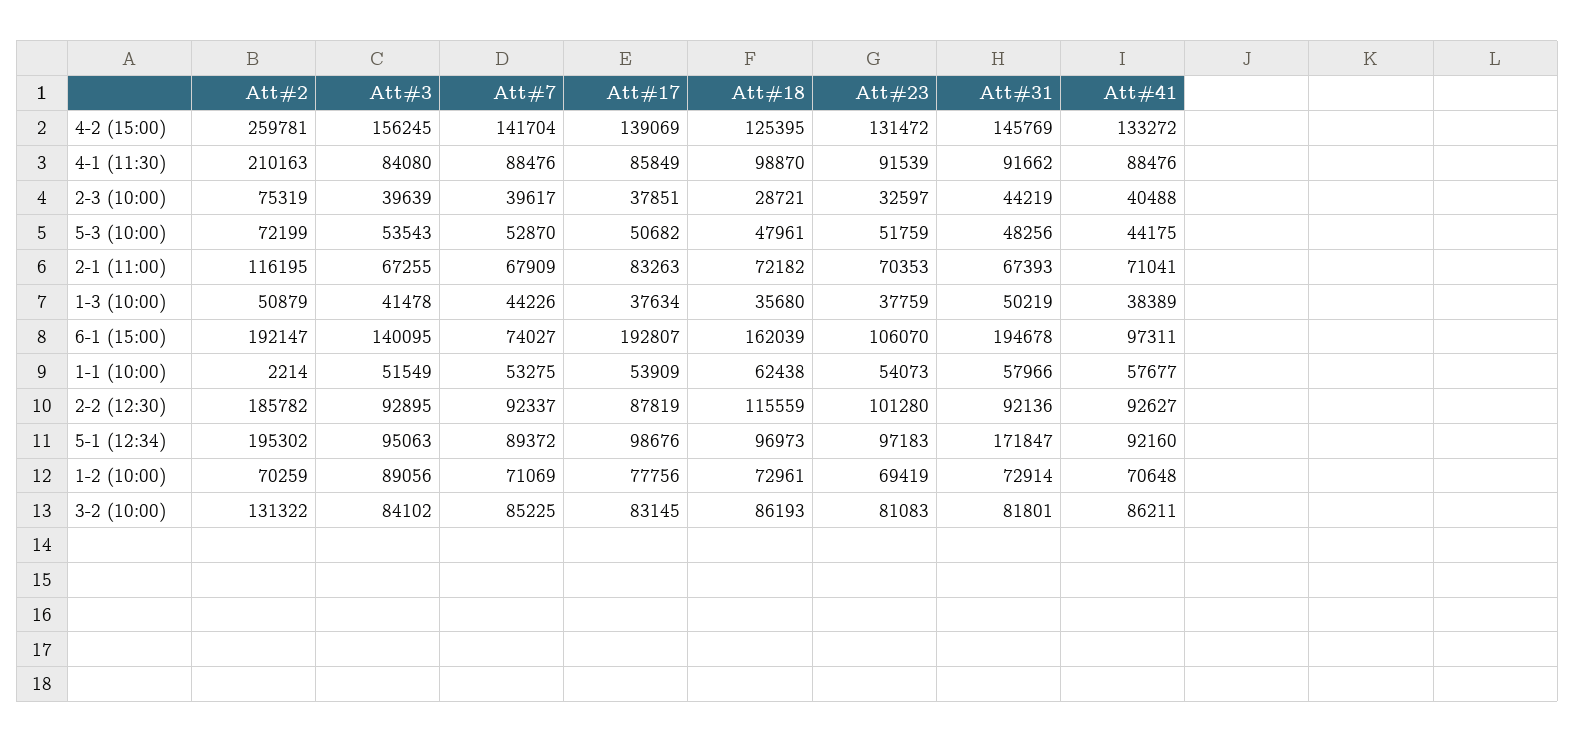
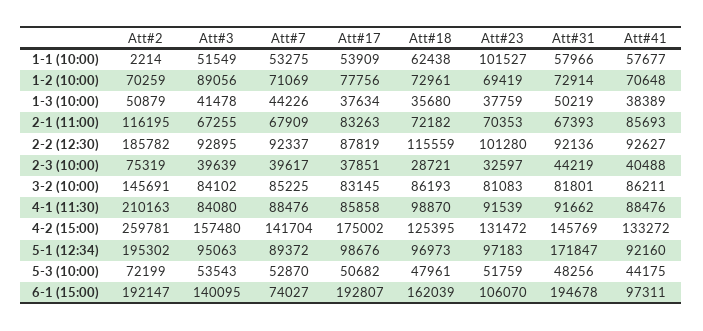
Att#3, 4-2 (15:00): 156245 -> 157480
Att#17, 4-2 (15:00): 139069 -> 175002
Att#17, 4-1 (11:30): 85849 -> 85858
Att#41, 2-1 (11:00): 71041 -> 85693
Att#23, 1-1 (10:00): 54073 -> 101527
Att#2, 3-2 (10:00): 131322 -> 145691

